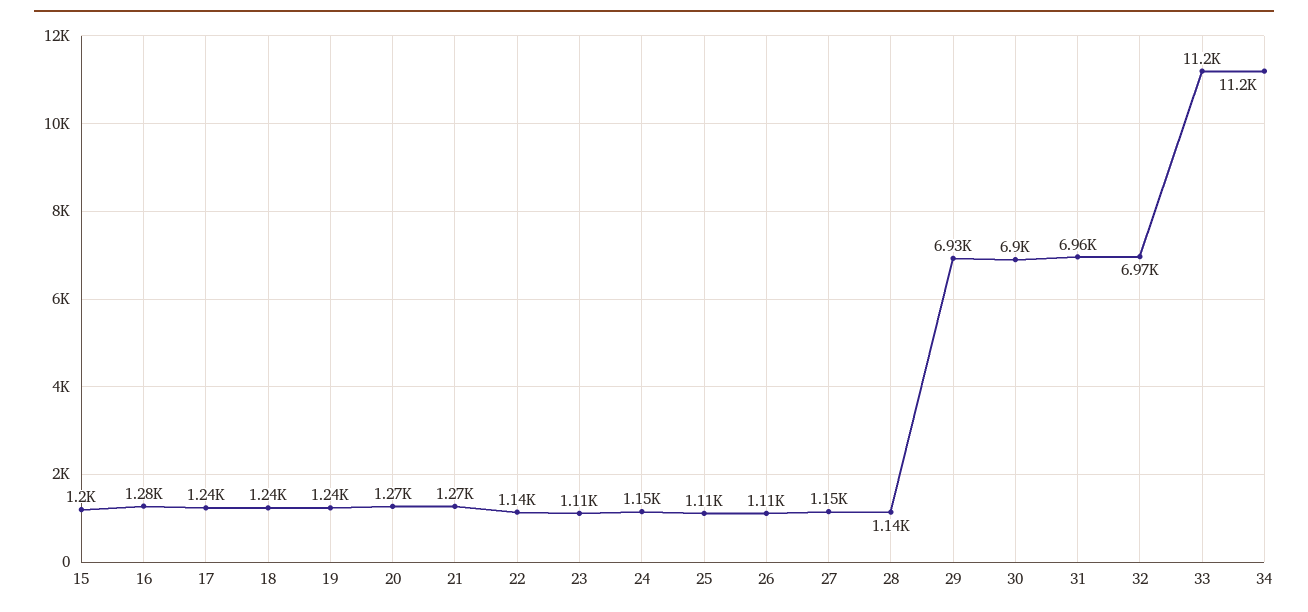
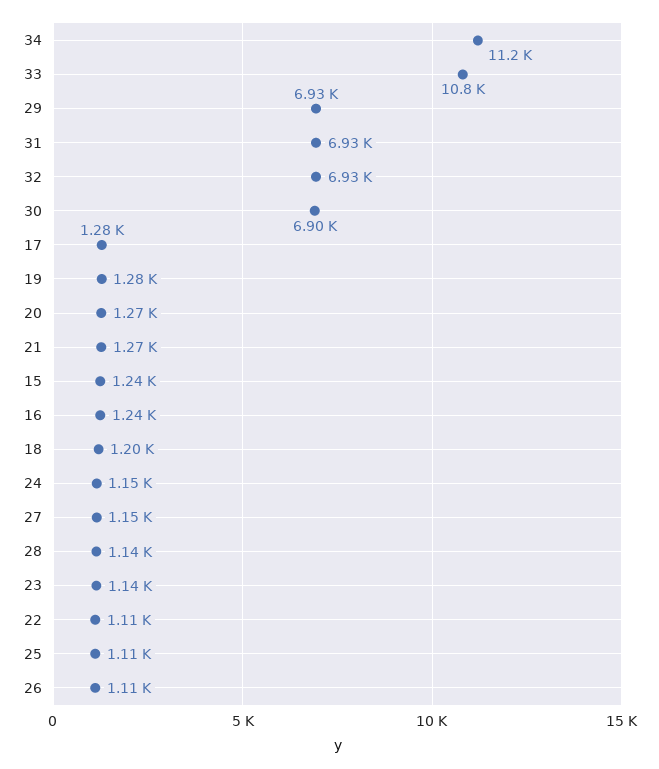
15: 1200 -> 1240
16: 1280 -> 1240
17: 1240 -> 1280
18: 1240 -> 1200
19: 1240 -> 1280
22: 1140 -> 1110
23: 1110 -> 1140
31: 6960 -> 6930
32: 6970 -> 6930
33: 11200 -> 10800

